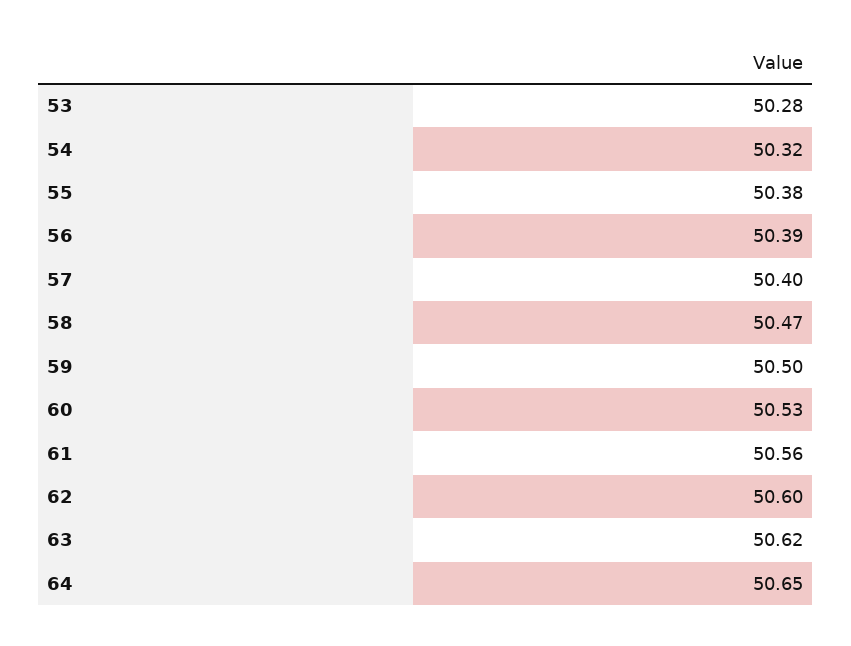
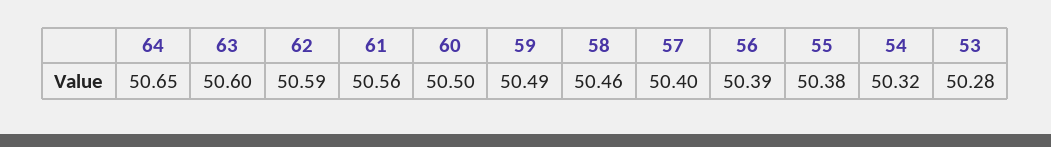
58: 50.47 -> 50.46
59: 50.5 -> 50.49
60: 50.53 -> 50.5
62: 50.6 -> 50.59
63: 50.62 -> 50.6

